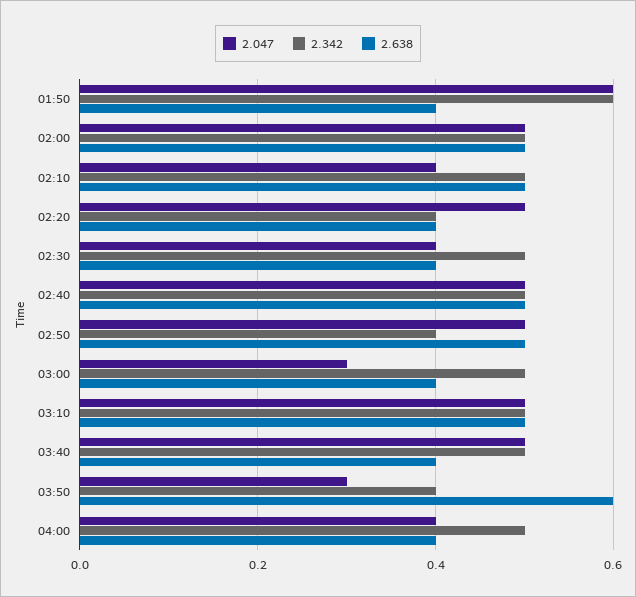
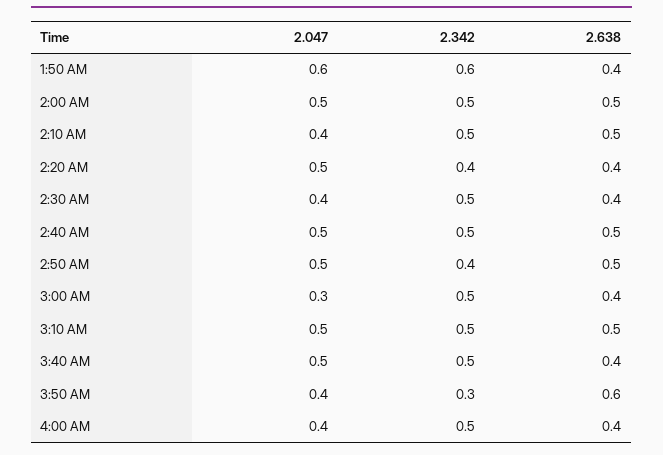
2.047, 03:50: 0.3 -> 0.4
2.342, 03:50: 0.4 -> 0.3

